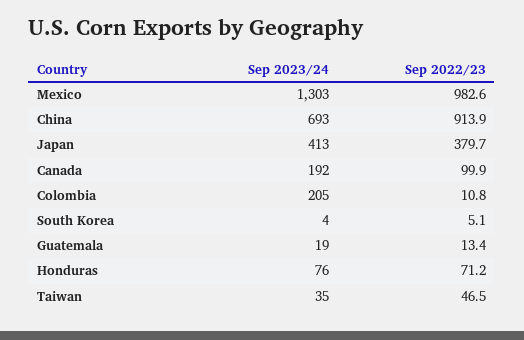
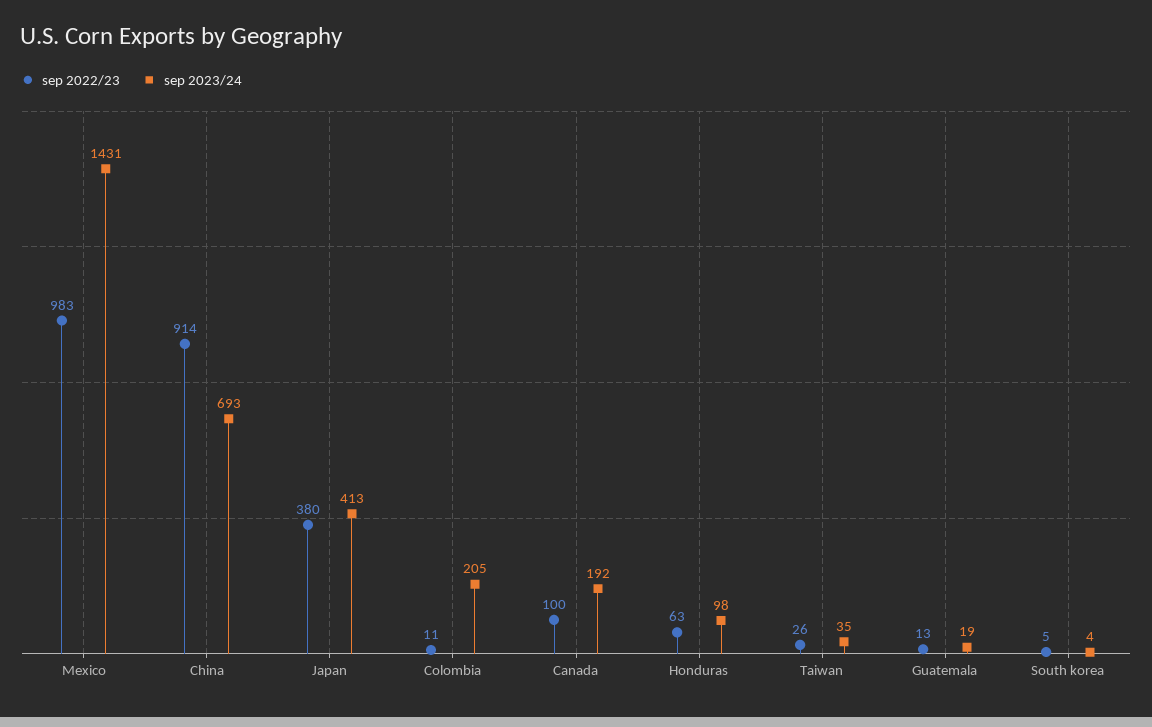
Sep 2023/24, Mexico: 1303 -> 1431
Sep 2023/24, Honduras: 76 -> 98
Sep 2022/23, Honduras: 71.2 -> 63
Sep 2022/23, Taiwan: 46.5 -> 26

